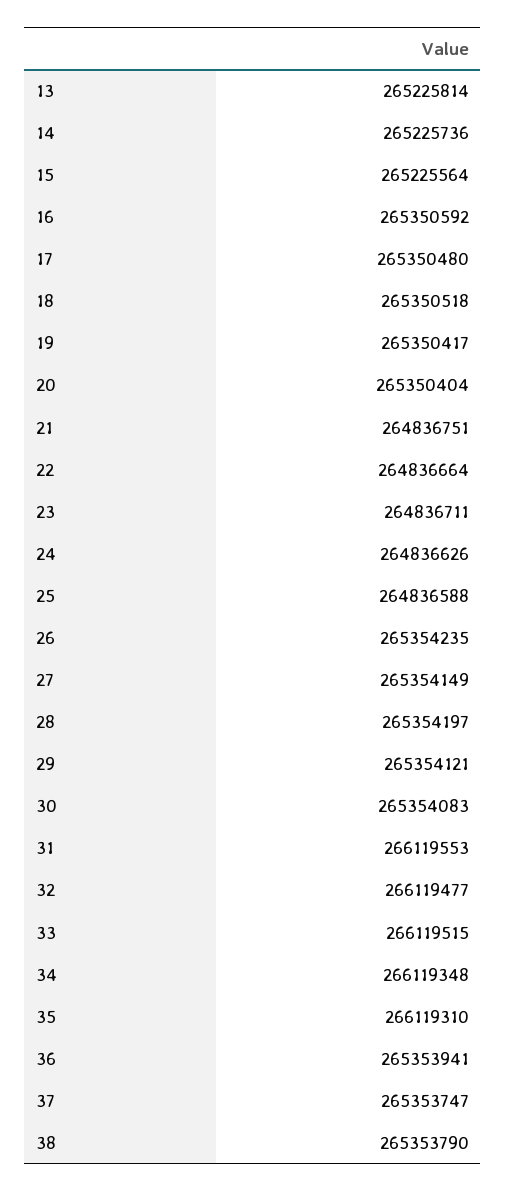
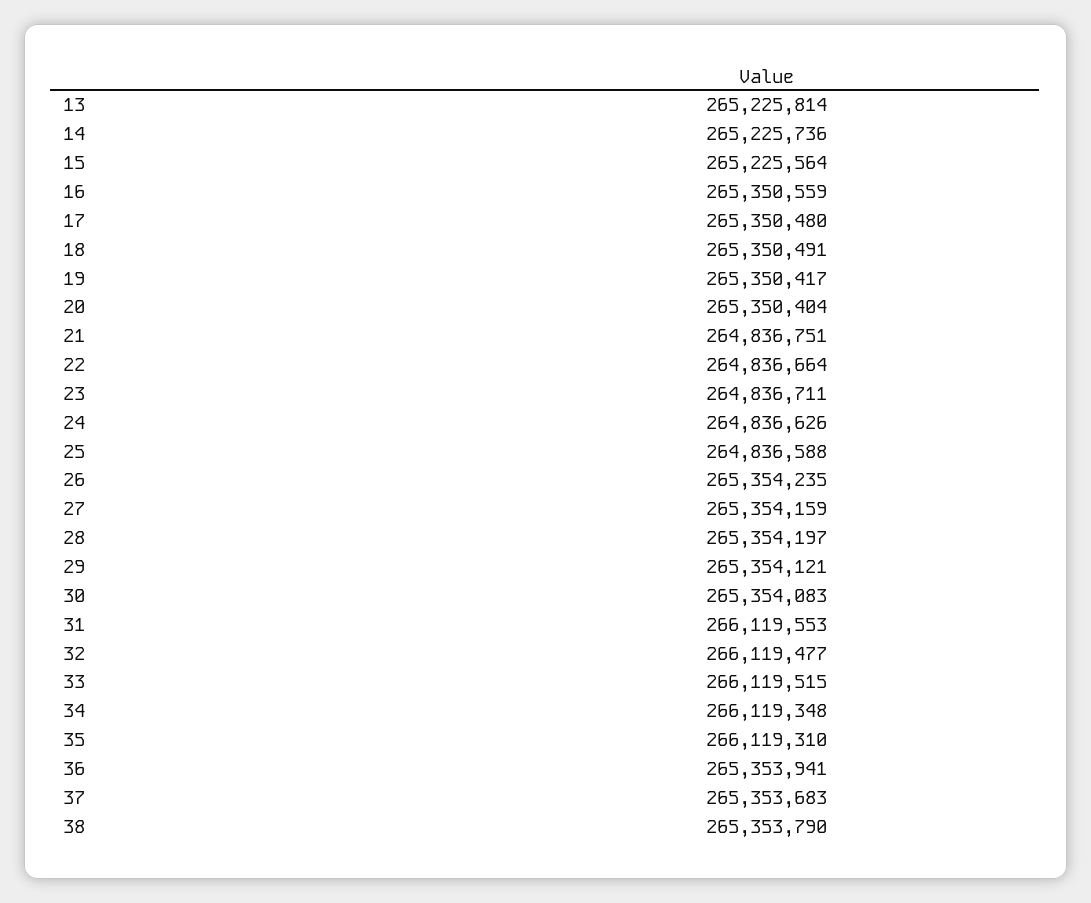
16: 265350592 -> 265350559
18: 265350518 -> 265350491
27: 265354149 -> 265354159
37: 265353747 -> 265353683

